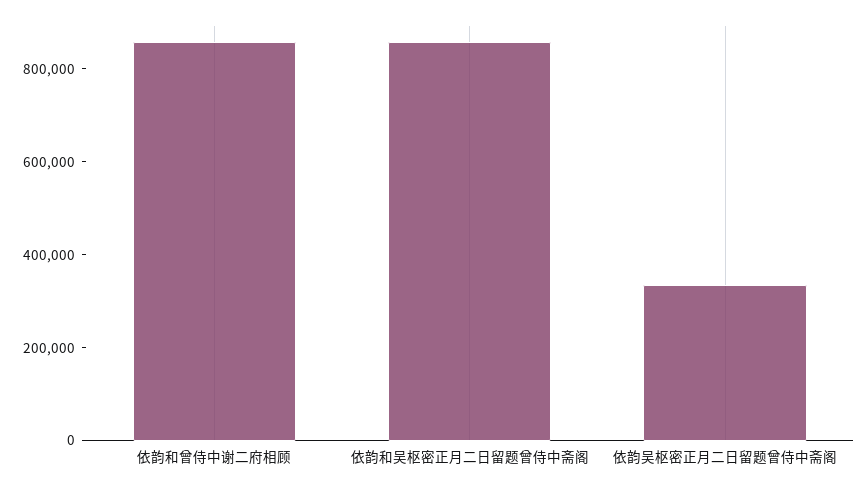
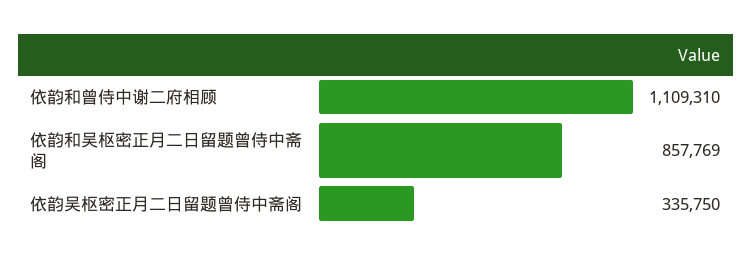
依韵和曾侍中谢二府相顾: 850000 -> 1109310

